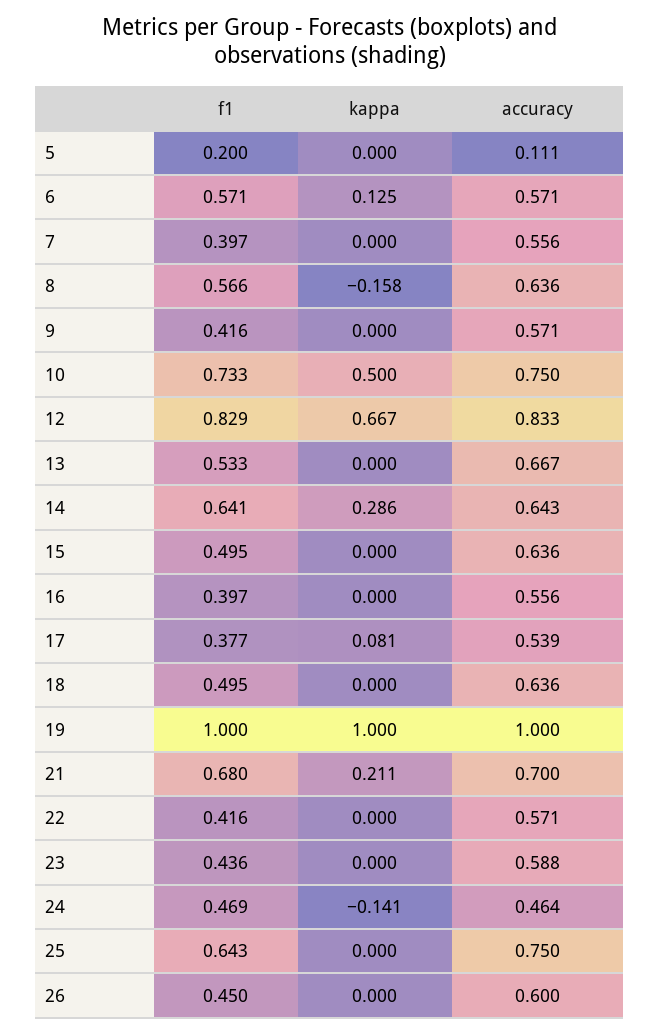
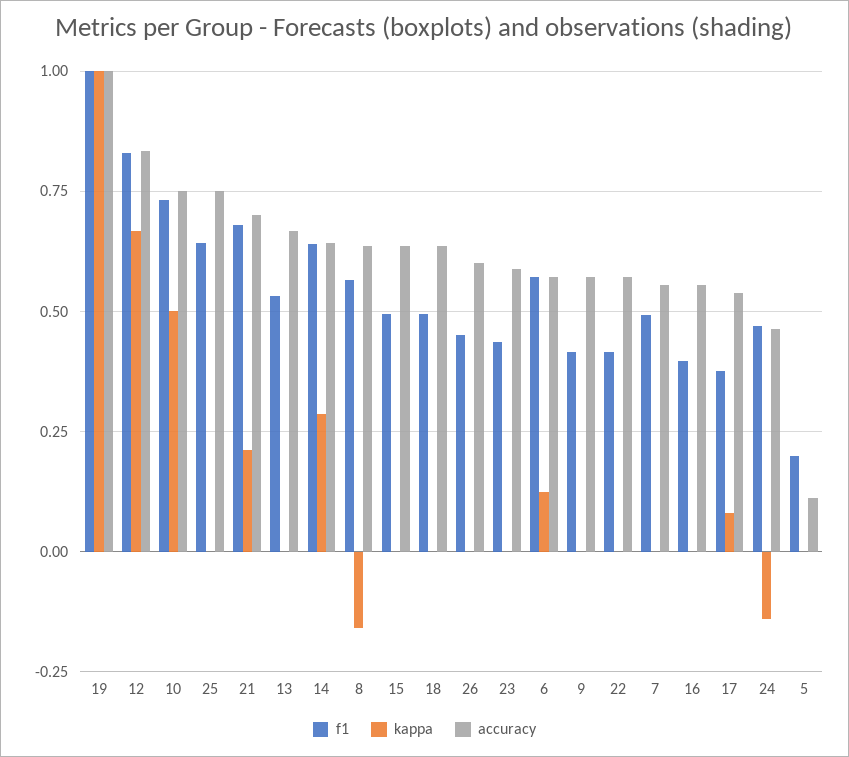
f1, 7: 0.397 -> 0.5

